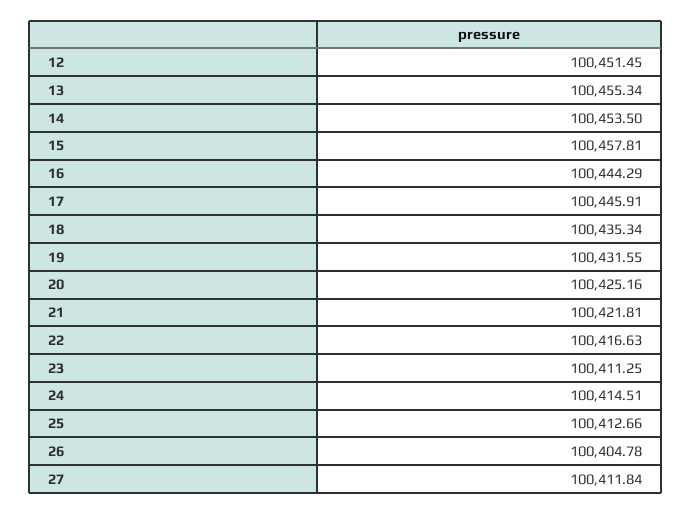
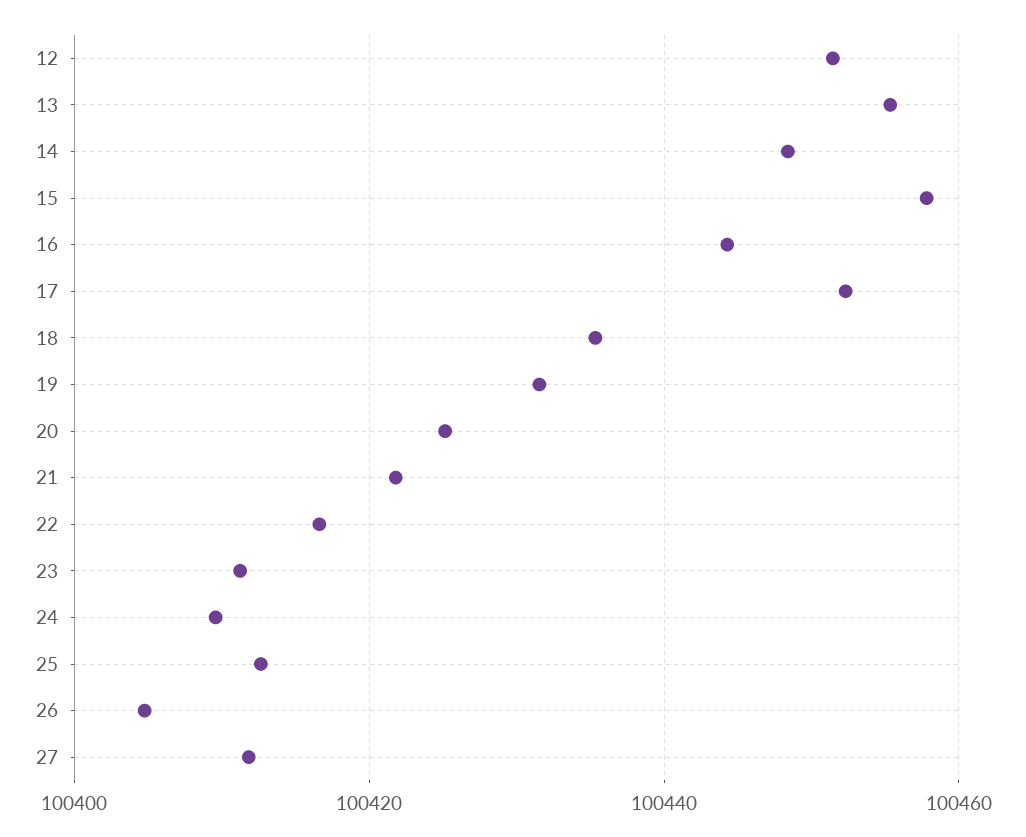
14: 100453.5 -> 100448
17: 100445.91 -> 100452
24: 100414.51 -> 100410

